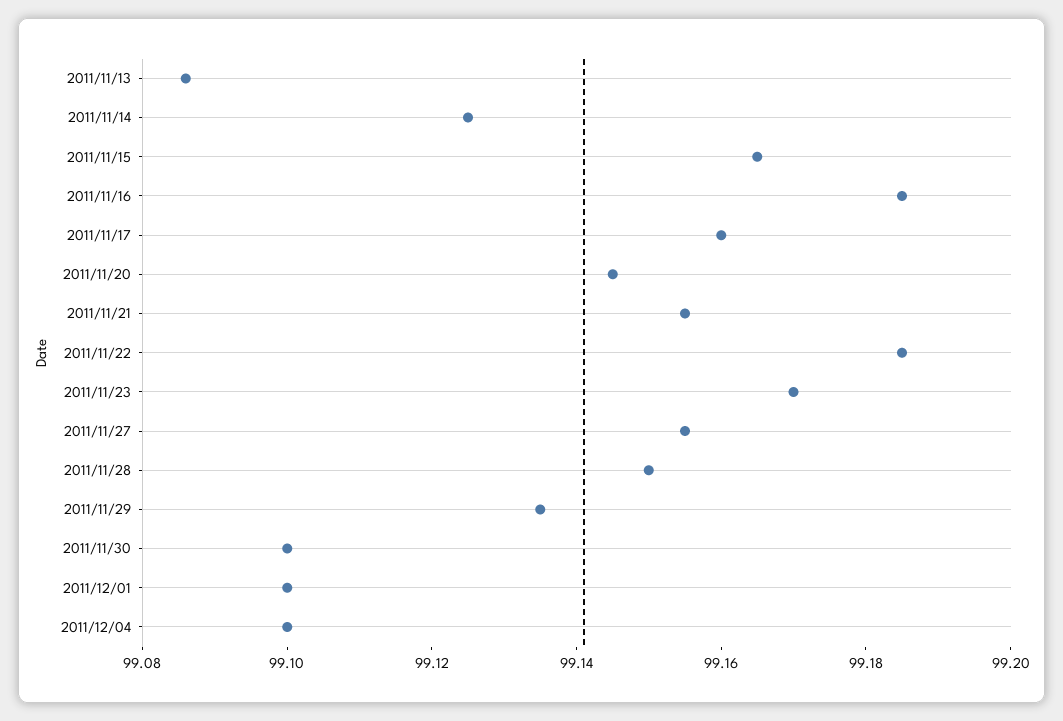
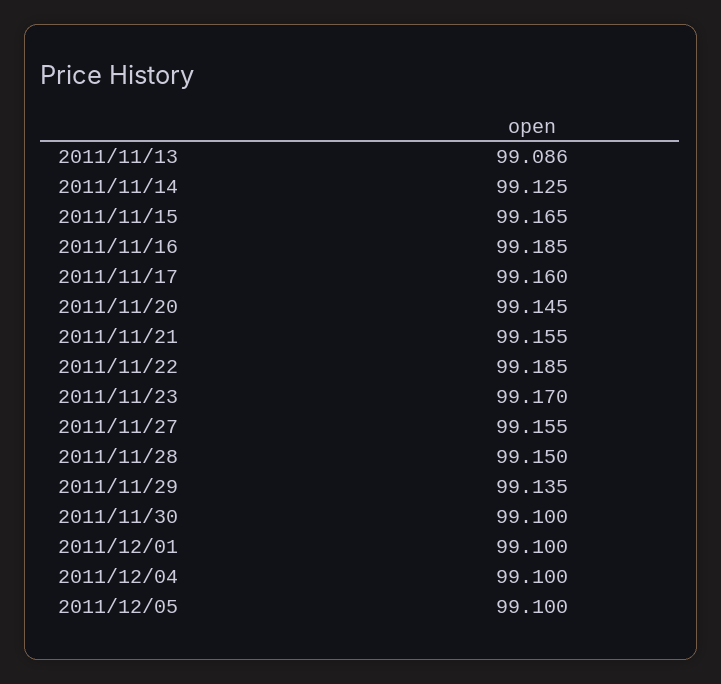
2011/12/05: none -> 99.1

